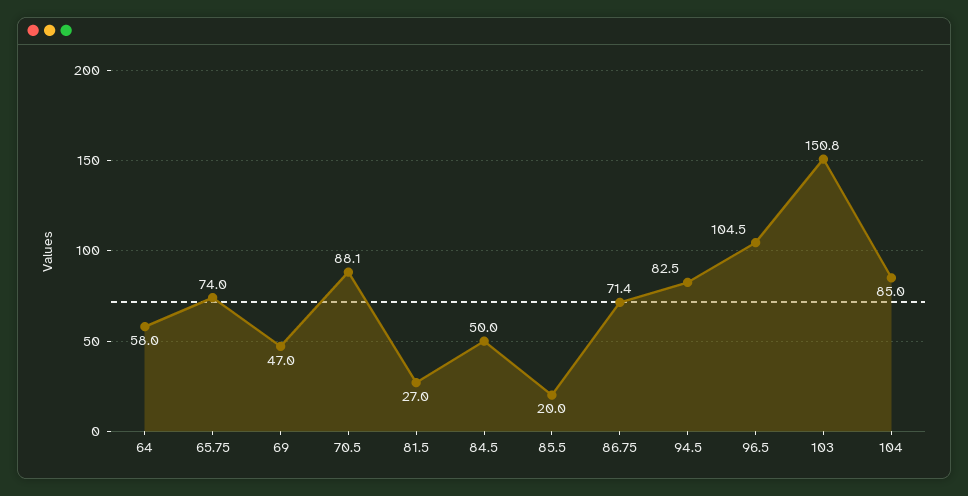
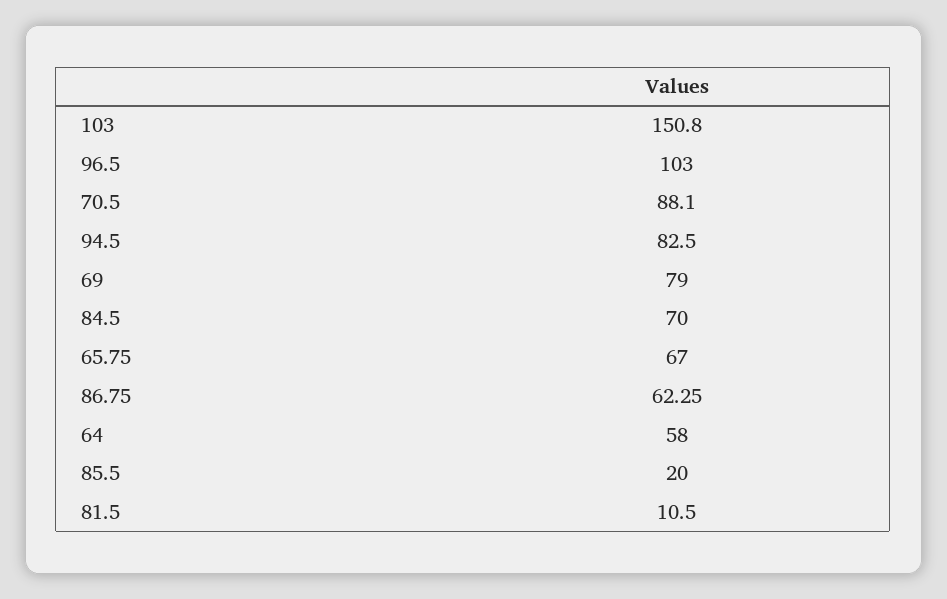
65.75: 74 -> 67
69: 47 -> 79
81.5: 27 -> 10.5
84.5: 50 -> 70
86.75: 71.4 -> 62.25
96.5: 104.5 -> 103
104: 85 -> none

